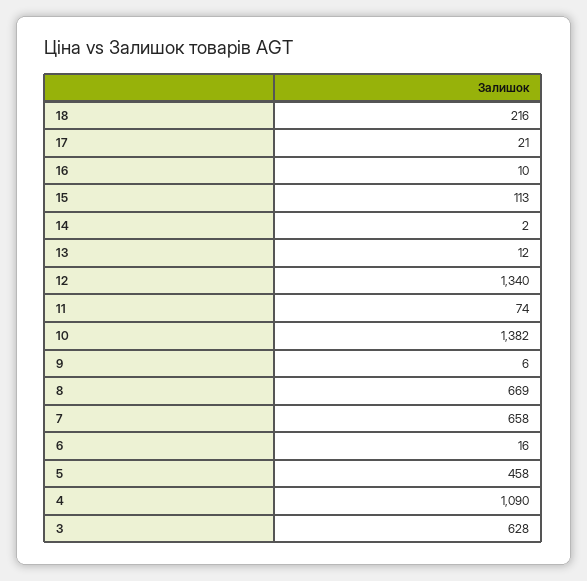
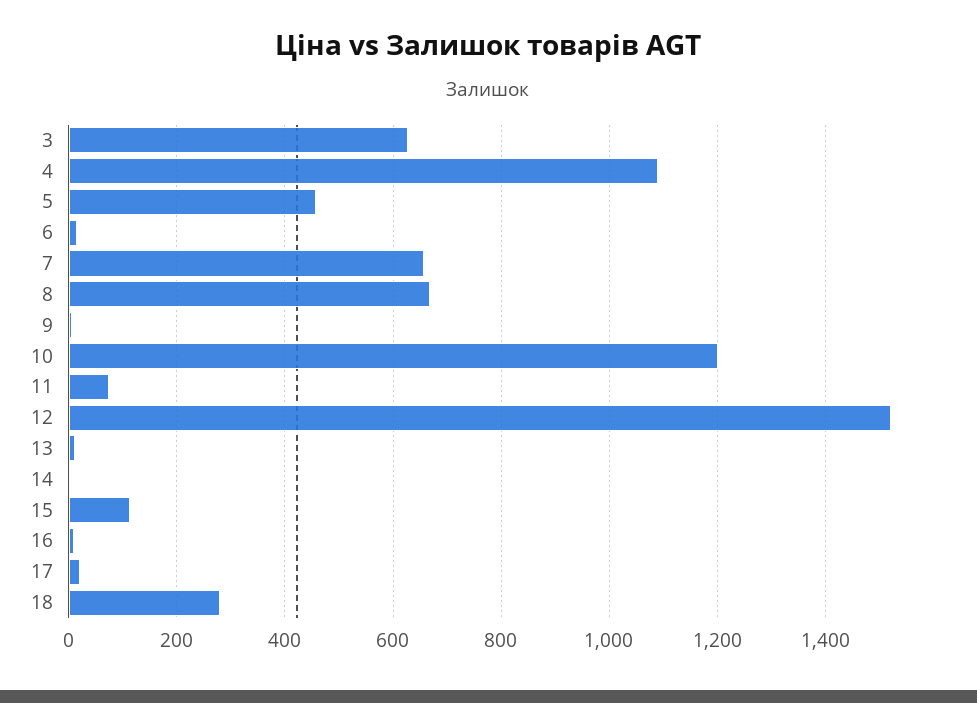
18: 216 -> 280
12: 1340 -> 1520
10: 1382 -> 1200

